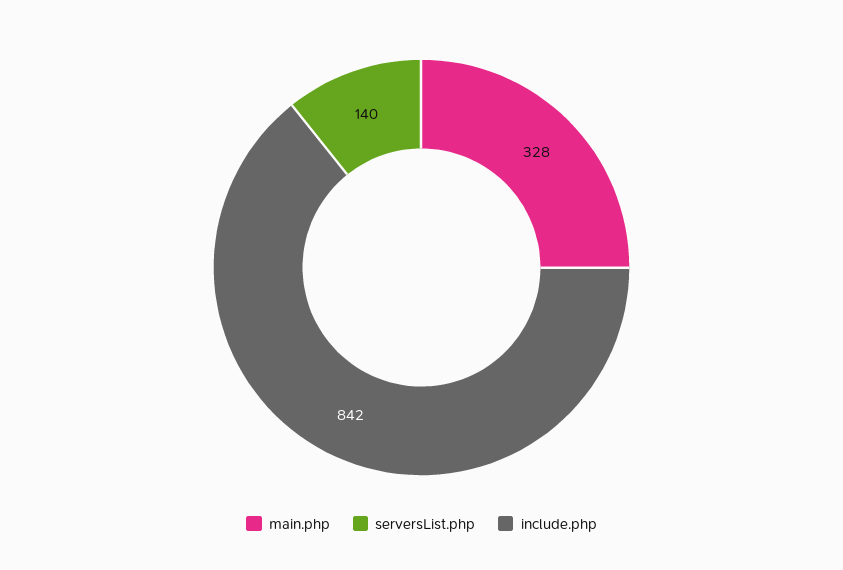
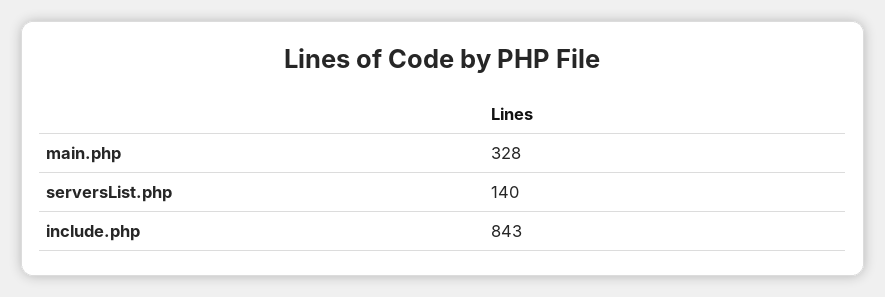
include.php: 842 -> 843

